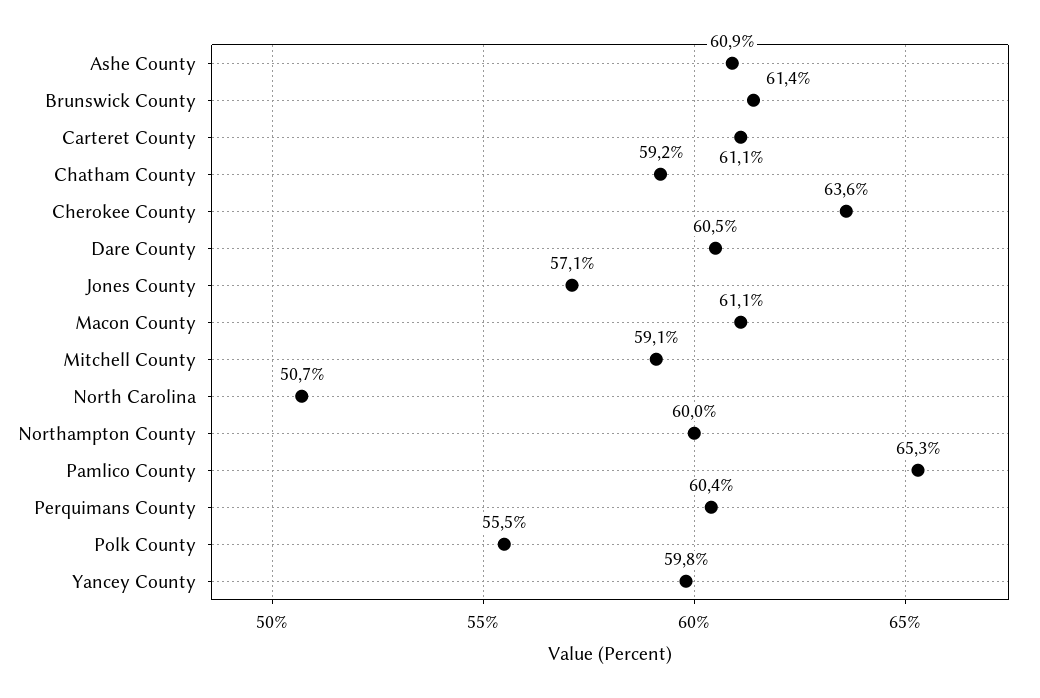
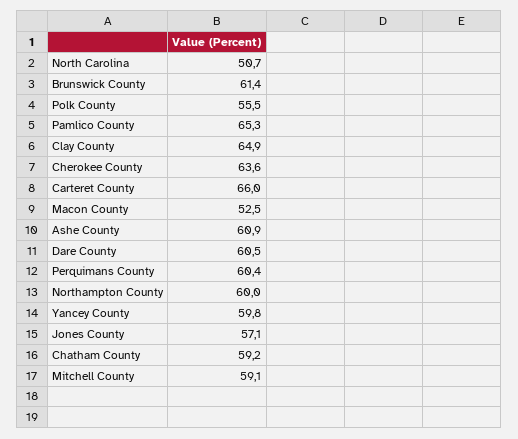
Carteret County: 61.1 -> 66
Macon County: 61.1 -> 52.5
Clay County: none -> 64.9

